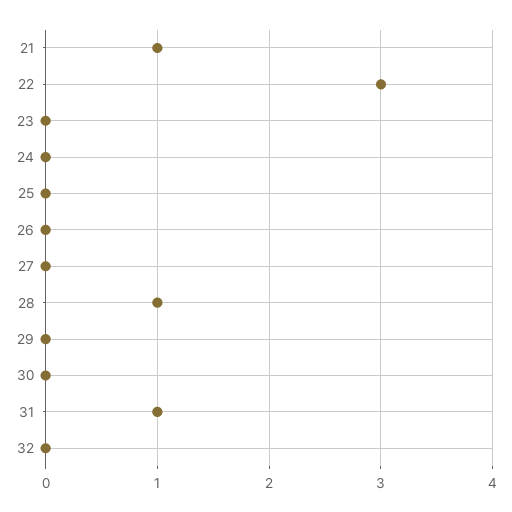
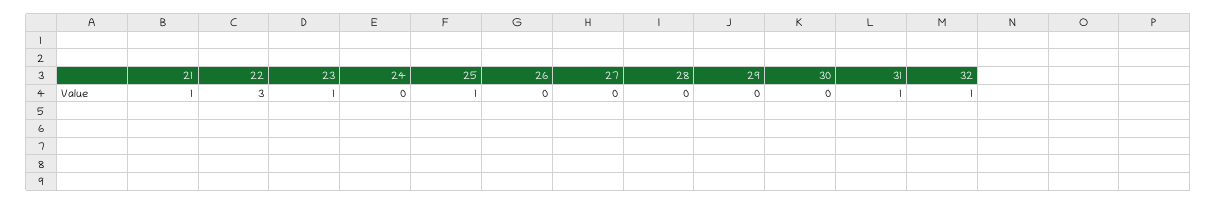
23: 0 -> 1
25: 0 -> 1
28: 1 -> 0
32: 0 -> 1

